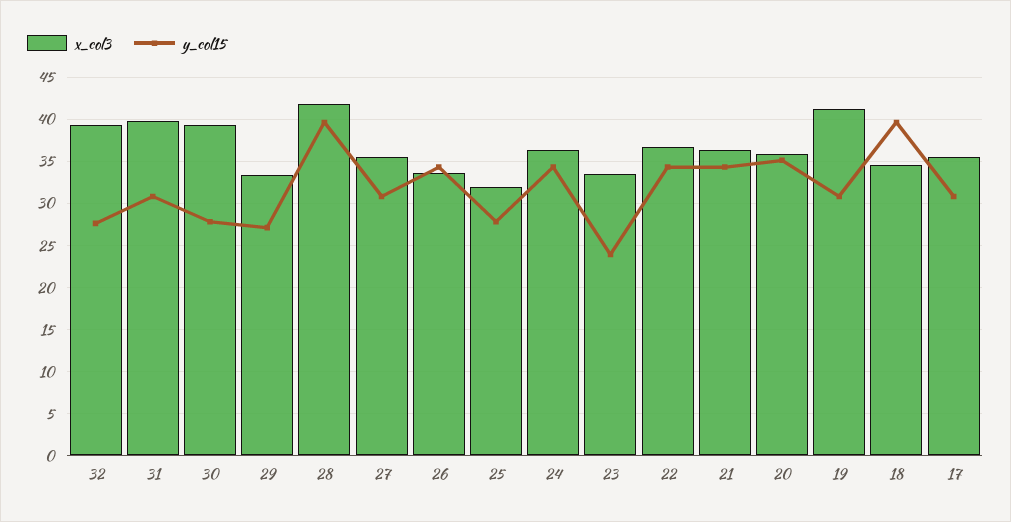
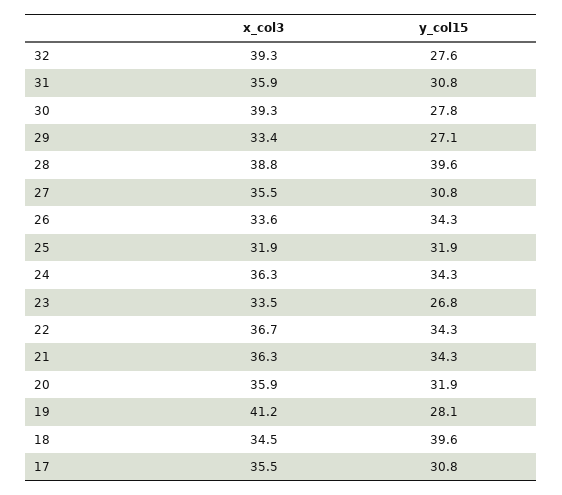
x_col3, 31: 40 -> 35.9
x_col3, 28: 42 -> 38.8
y_col15, 25: 28 -> 31.9
y_col15, 23: 24 -> 26.8
y_col15, 20: 35 -> 31.9
y_col15, 19: 31 -> 28.1

